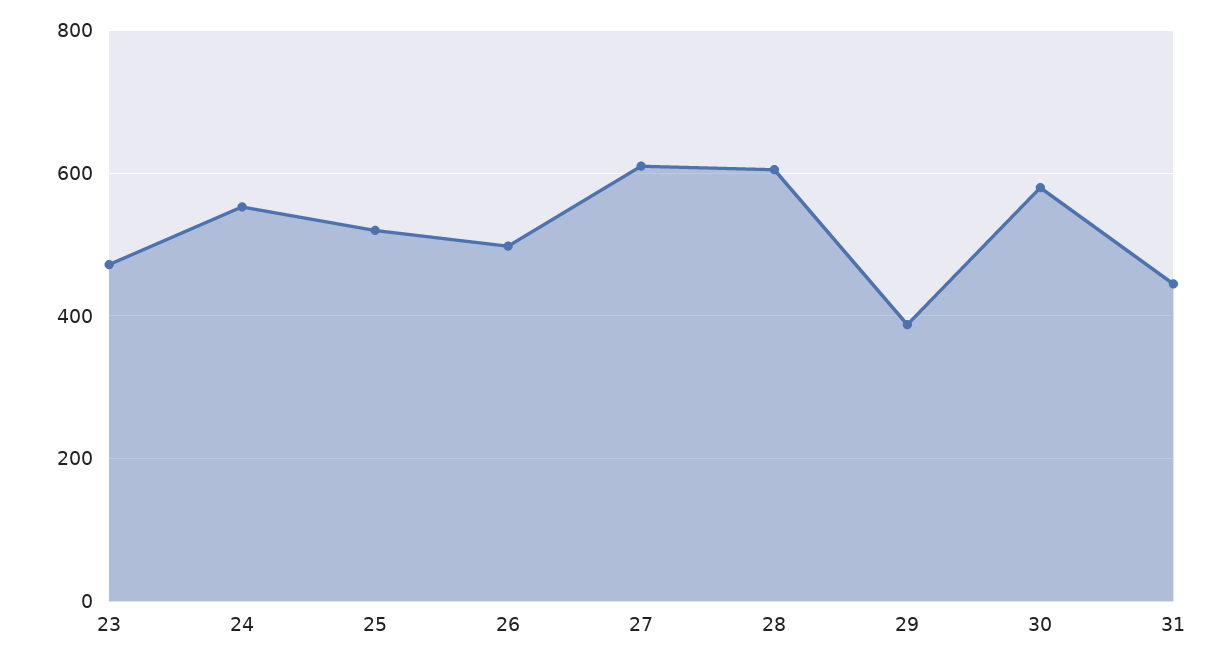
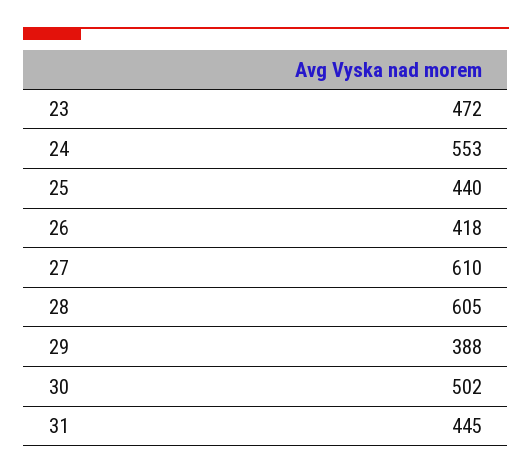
25: 520 -> 440
26: 500 -> 418
30: 580 -> 502

